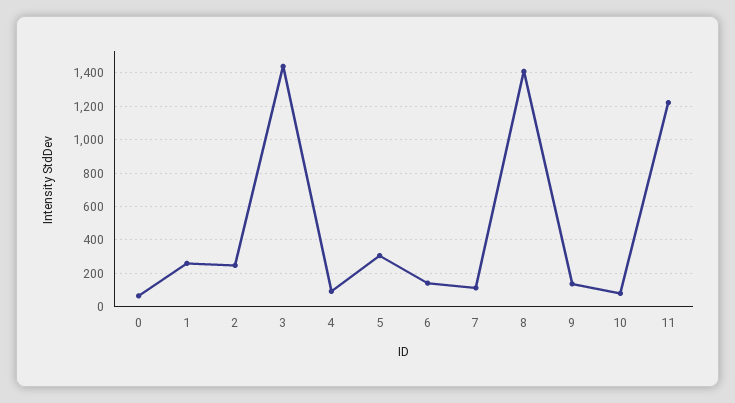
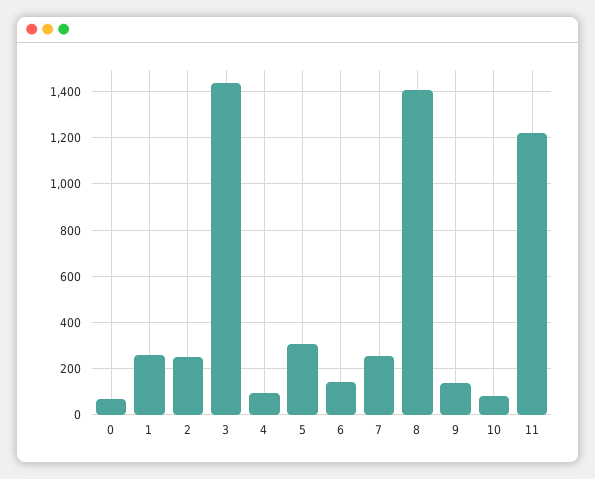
7: 100 -> 250

